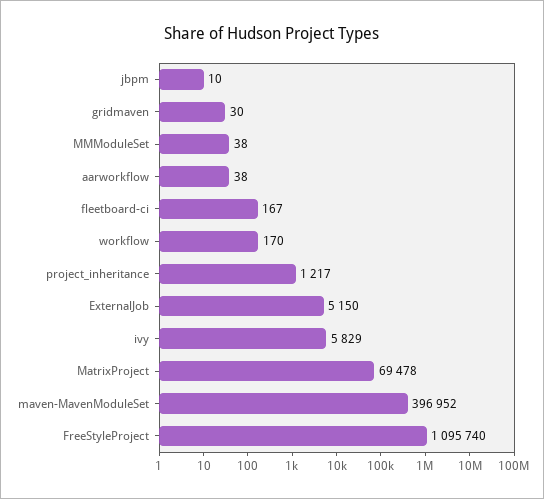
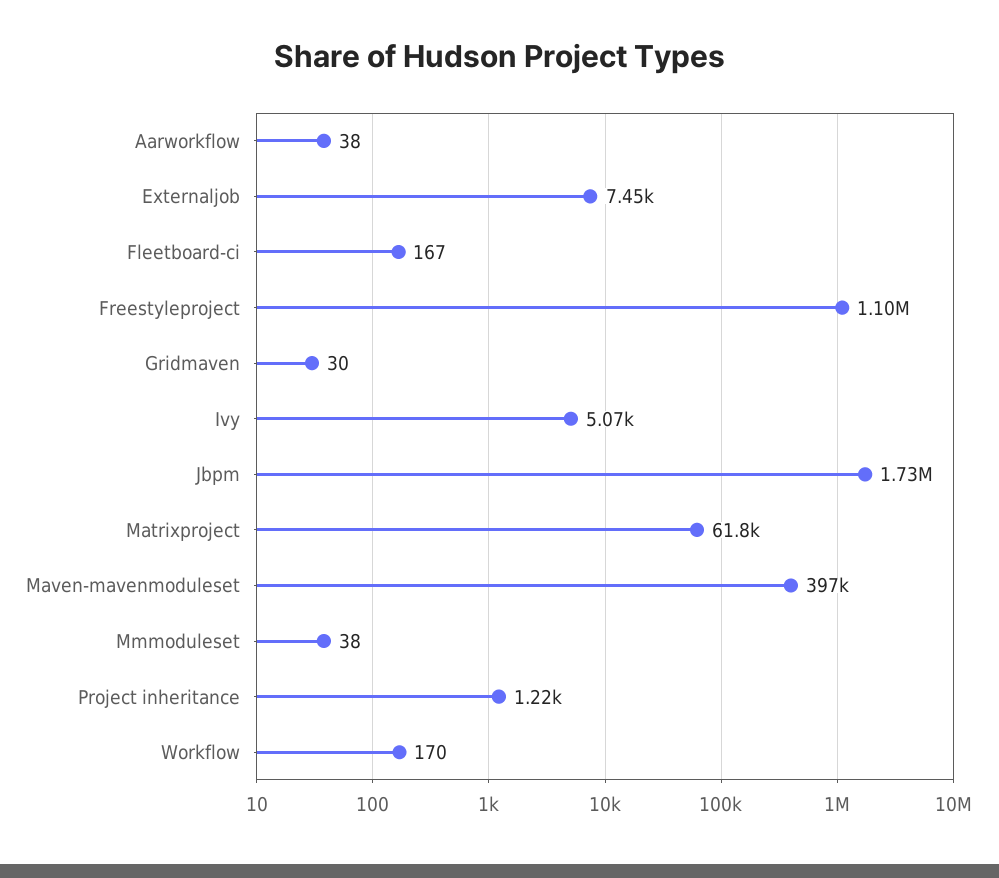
jbpm: 10 -> 1730000
ExternalJob: 5150 -> 7450
ivy: 5829 -> 5070
MatrixProject: 69478 -> 61800

